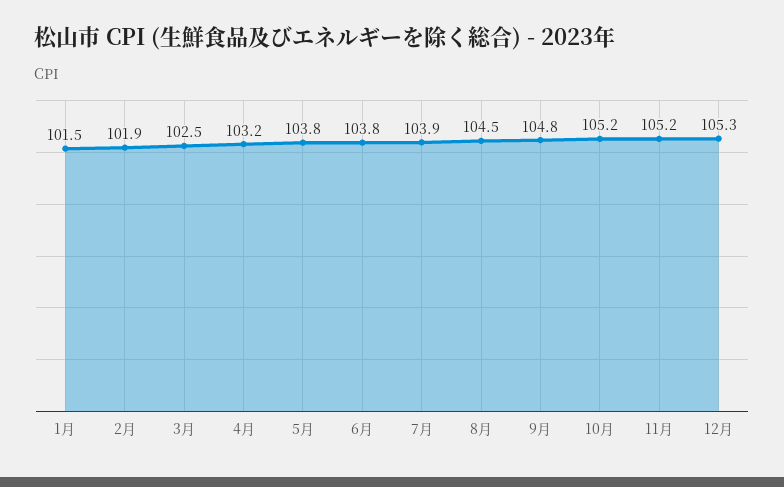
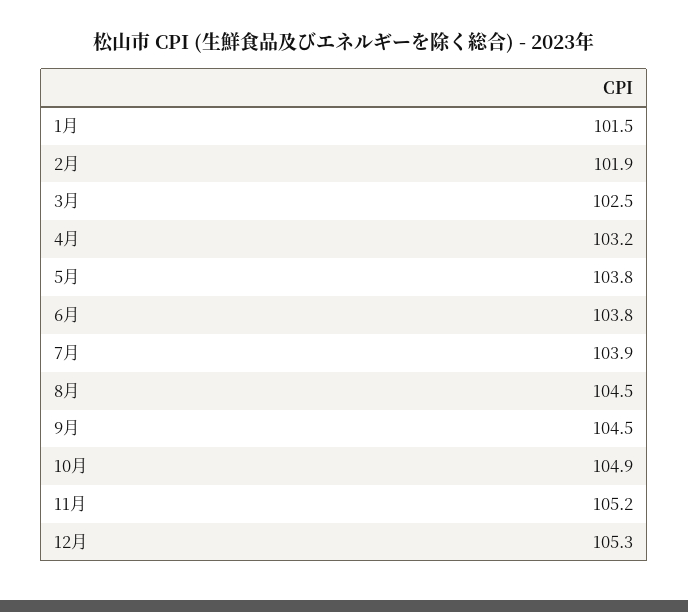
9月: 104.8 -> 104.5
10月: 105.2 -> 104.9

